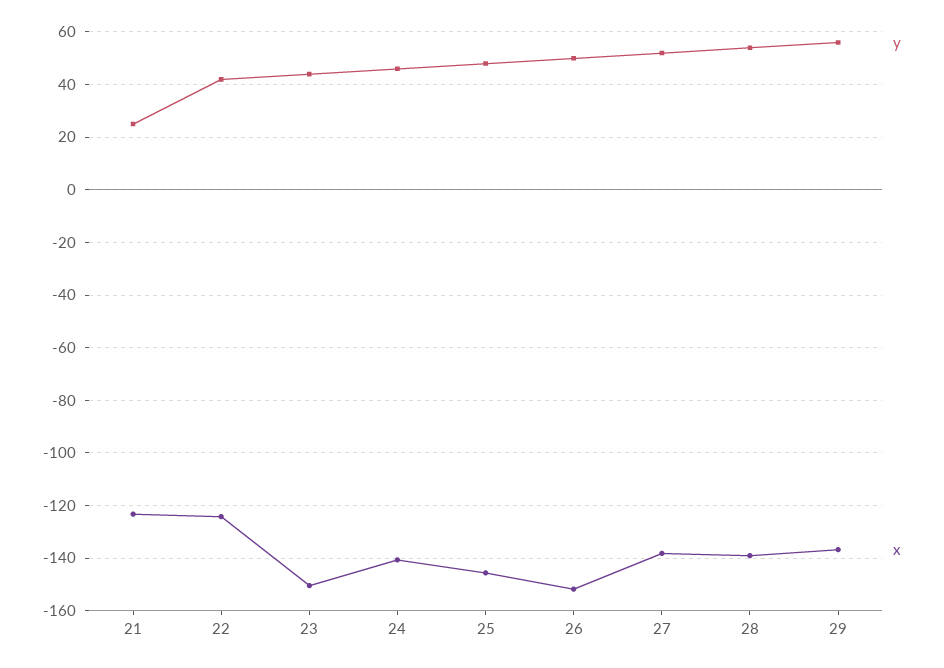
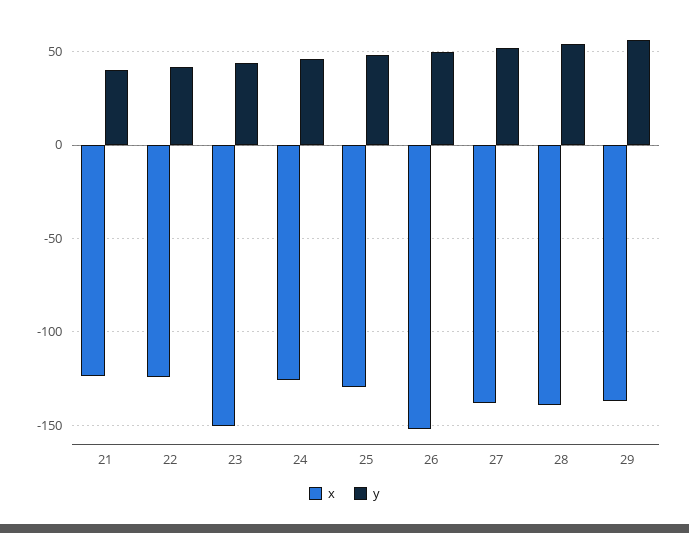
y, 21: 25 -> 40
x, 24: -140 -> -125
x, 25: -145 -> -130

